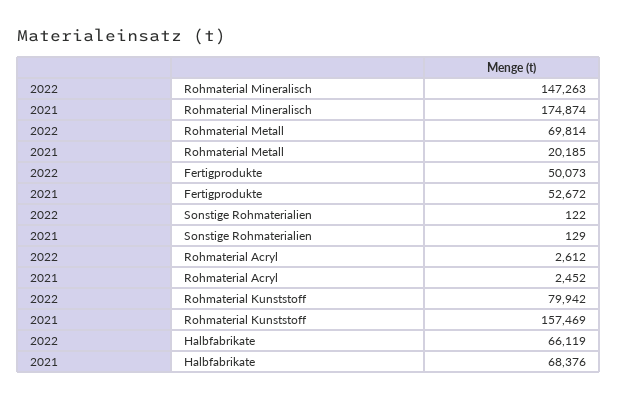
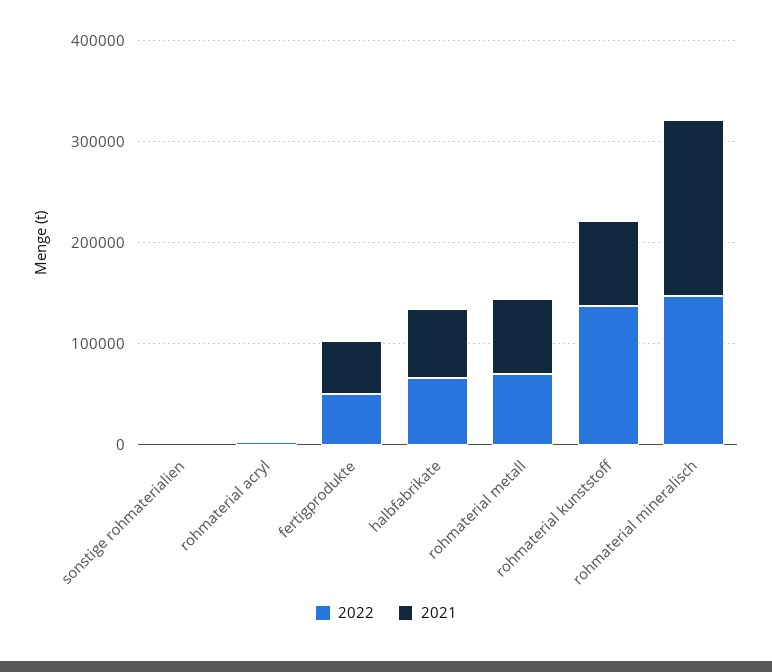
2021, Rohmaterial Metall: 20185 -> 80000
2022, Rohmaterial Kunststoff: 79942 -> 140000
2021, Rohmaterial Kunststoff: 157469 -> 80000

